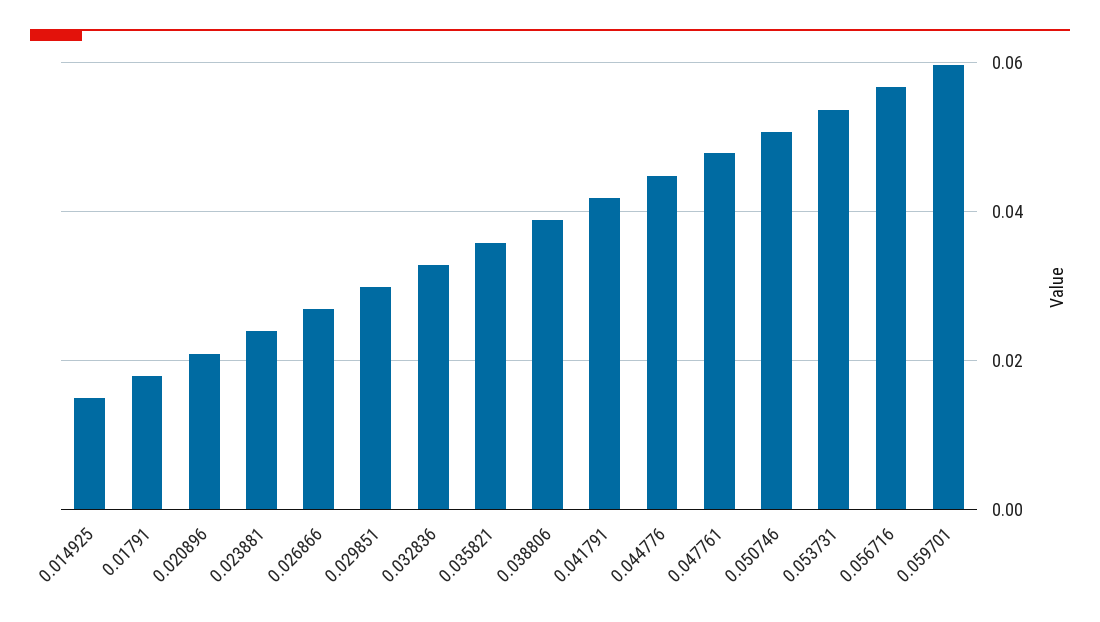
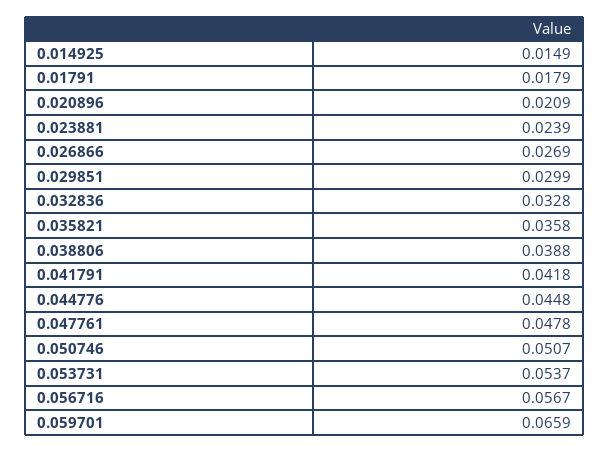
0.059701: 0.06 -> 0.0659

